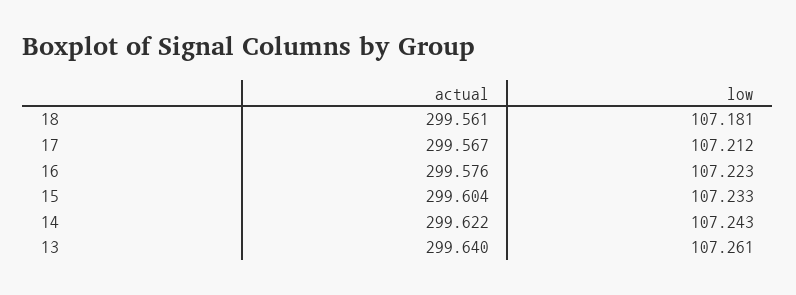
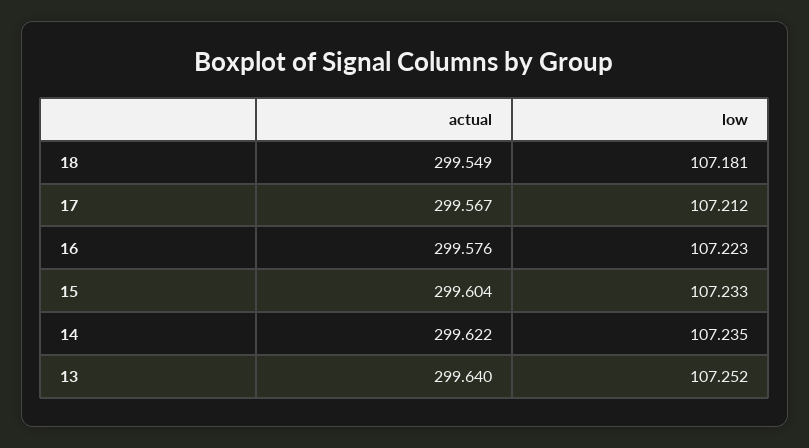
actual, 18: 299.561 -> 299.549
low, 14: 107.243 -> 107.235
low, 13: 107.261 -> 107.252

